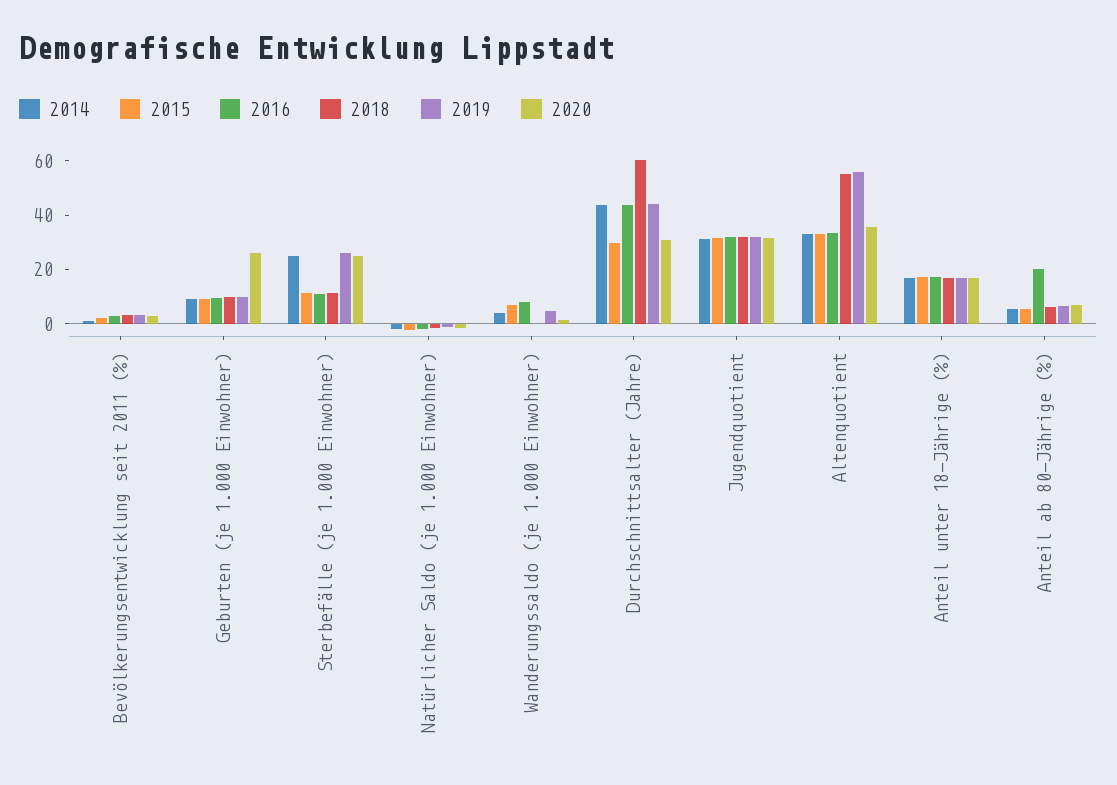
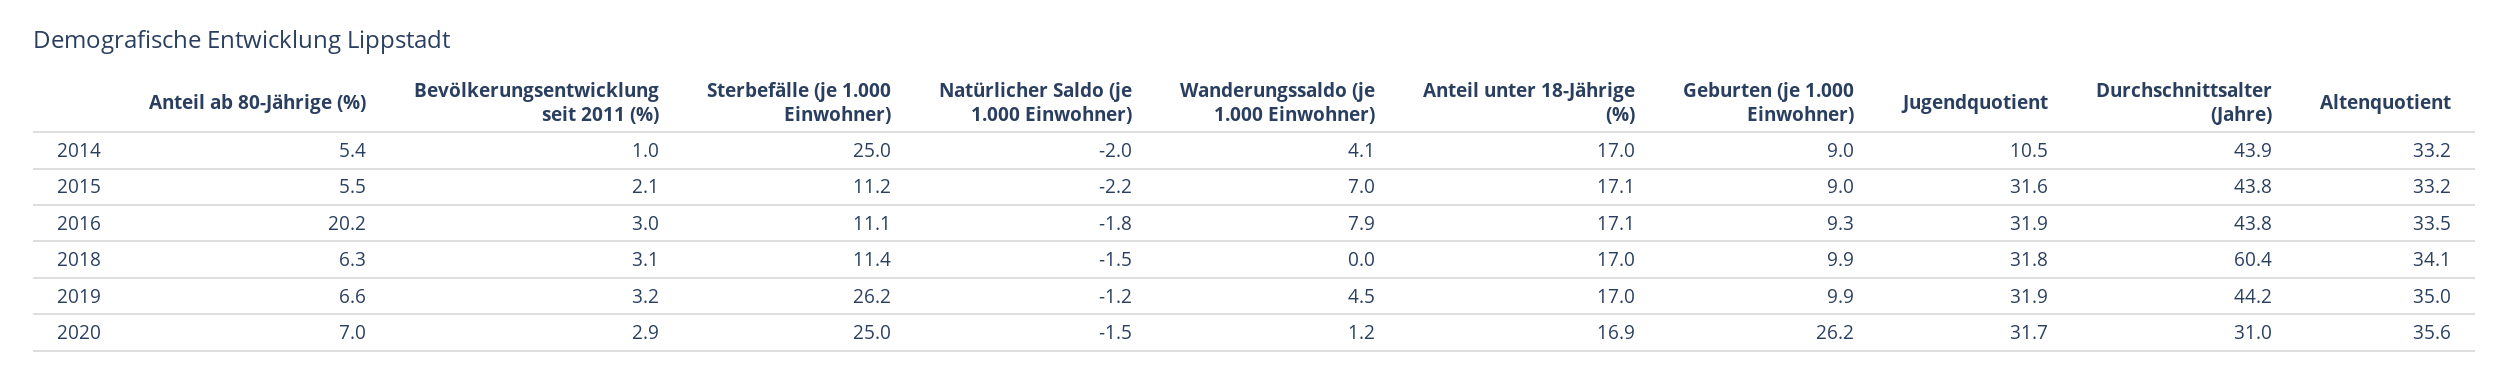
2015, Durchschnittsalter (Jahre): 30 -> 43.8
2014, Jugendquotient: 30 -> 10.5
2018, Altenquotient: 55 -> 34.1
2019, Altenquotient: 55 -> 35

